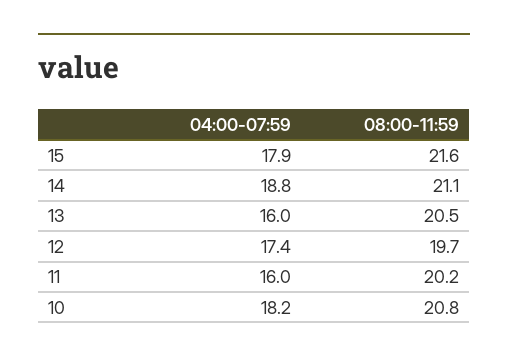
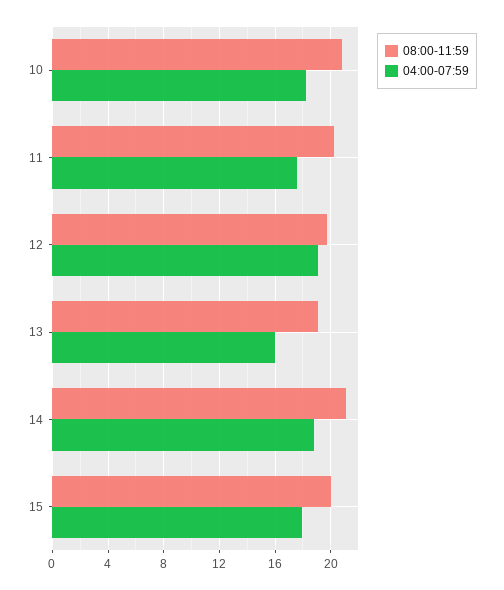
08:00-11:59, 15: 21.6 -> 20
08:00-11:59, 13: 20.5 -> 19
04:00-07:59, 12: 17.4 -> 19
04:00-07:59, 11: 16 -> 17.5

